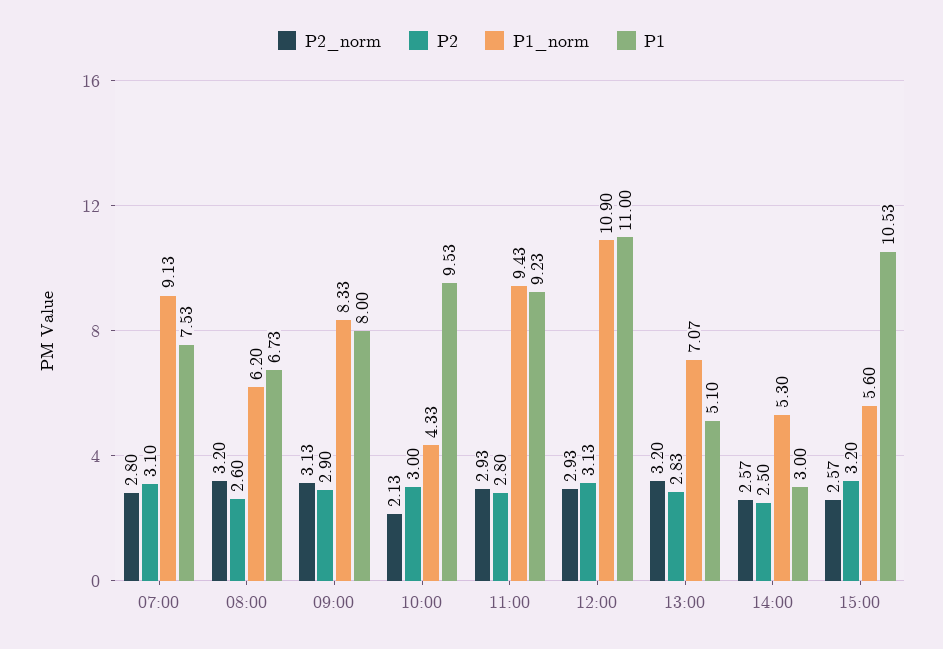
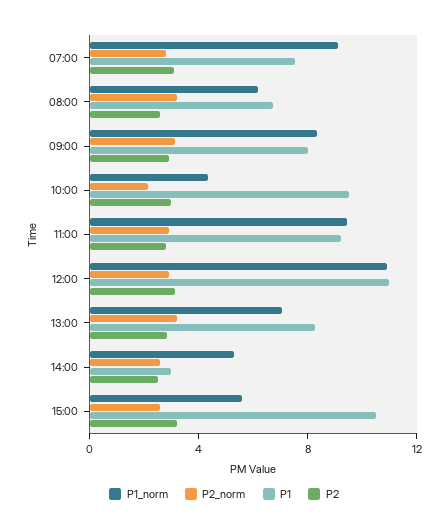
P1, 13:00: 5.1 -> 8

